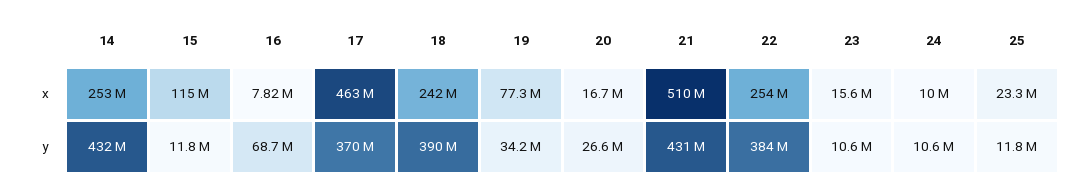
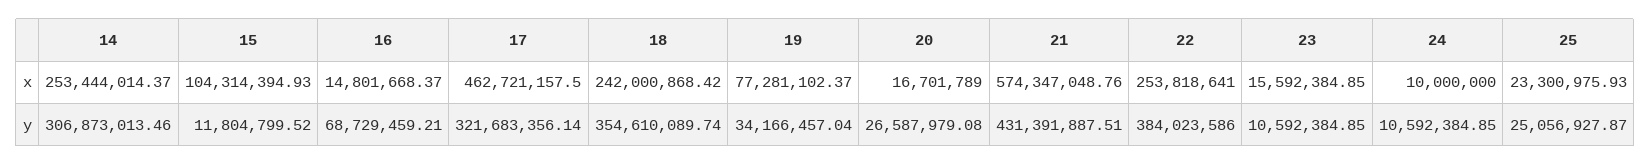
15, x: 115000000 -> 104314394.93
16, x: 7820000 -> 14801668.37
21, x: 510000000 -> 574347048.76
14, y: 432000000 -> 306873013.46
17, y: 370000000 -> 321683356.14
18, y: 390000000 -> 354610089.74
25, y: 11800000 -> 25056927.87

